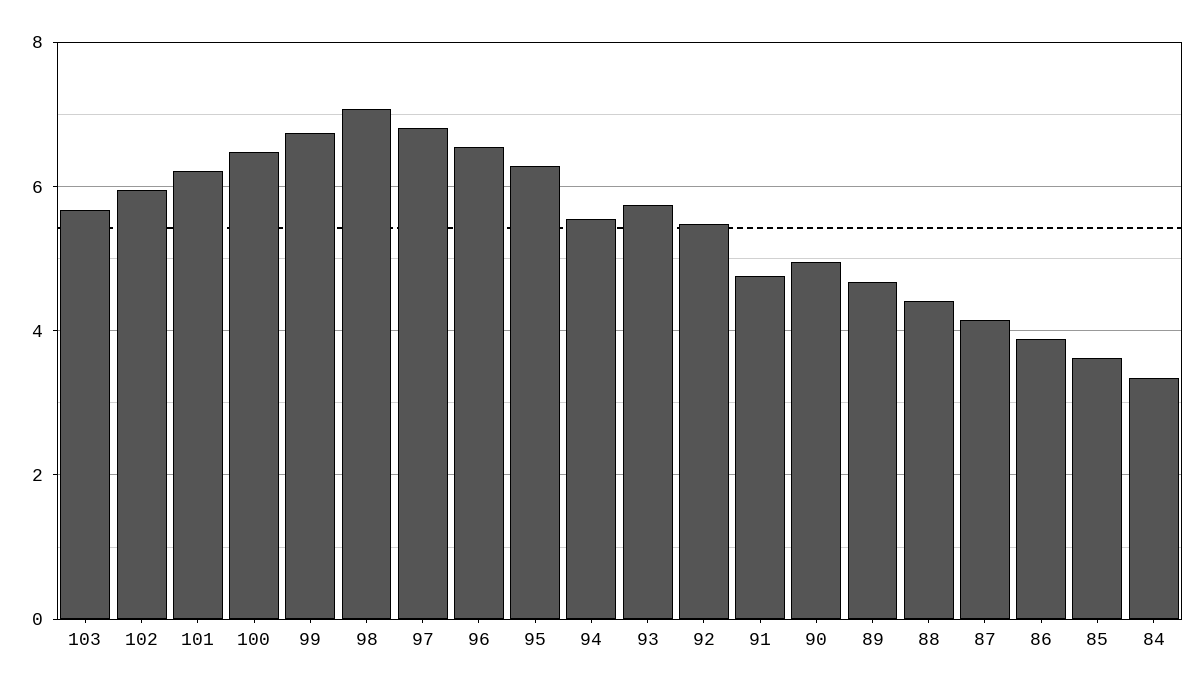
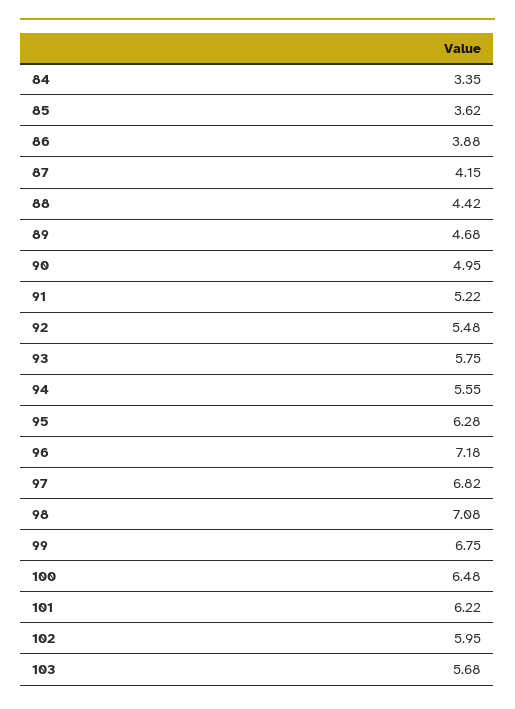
96: 6.6 -> 7.18
91: 4.8 -> 5.22

